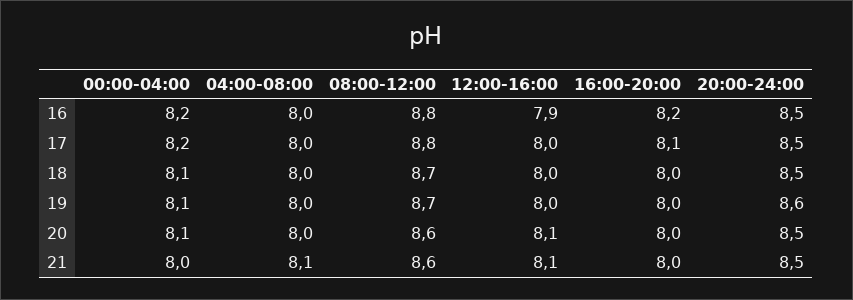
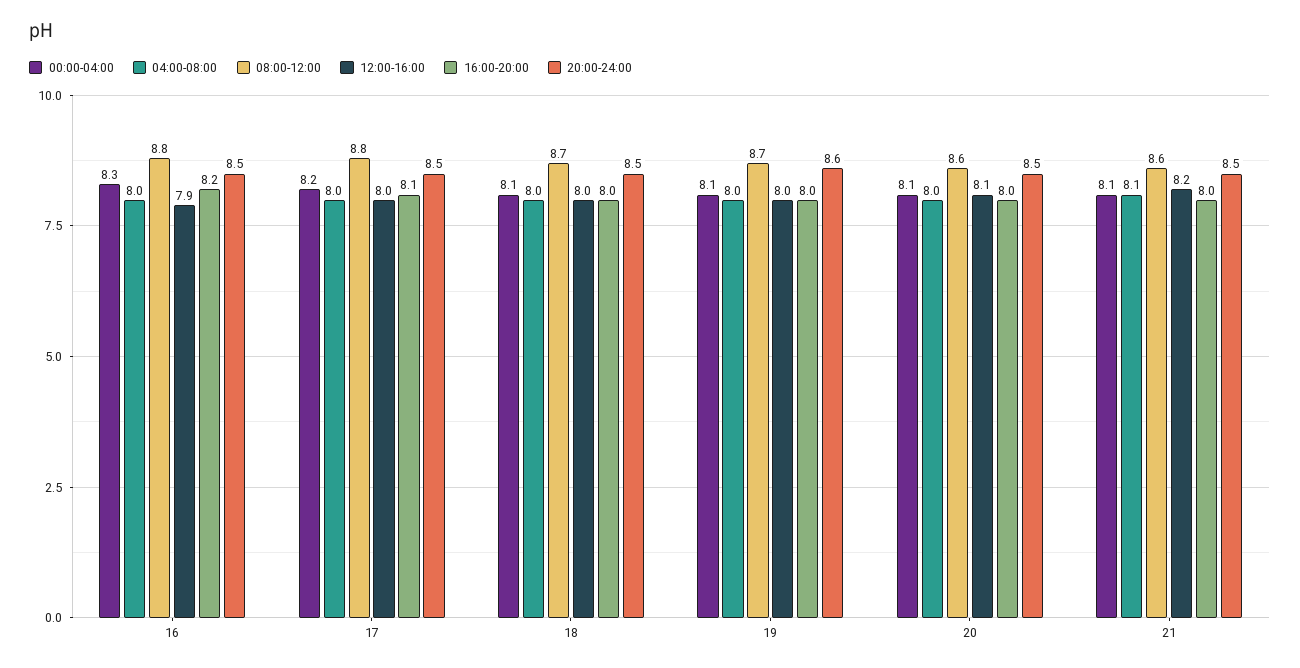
00:00-04:00, 16: 8.2 -> 8.3
00:00-04:00, 21: 8 -> 8.1
12:00-16:00, 21: 8.1 -> 8.2

